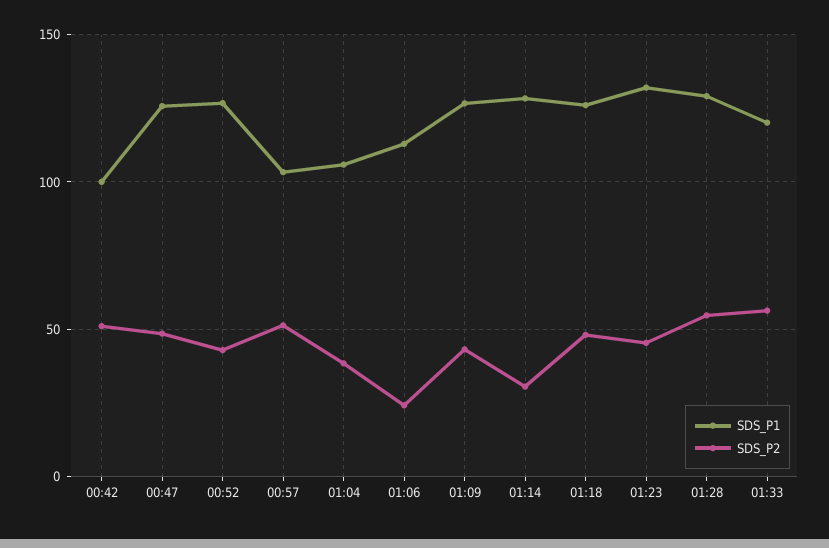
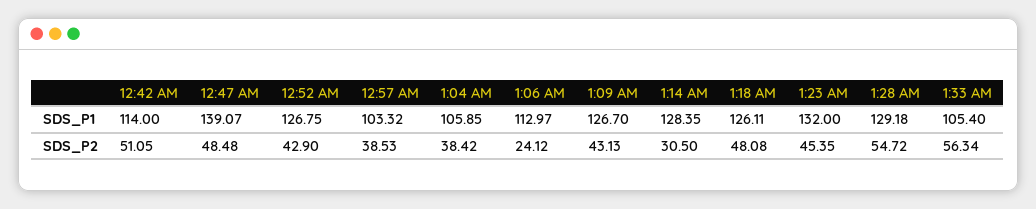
SDS_P1, 00:42: 100 -> 114
SDS_P1, 00:47: 125 -> 139.07
SDS_P2, 00:57: 50 -> 38.53
SDS_P1, 01:33: 120 -> 105.4

